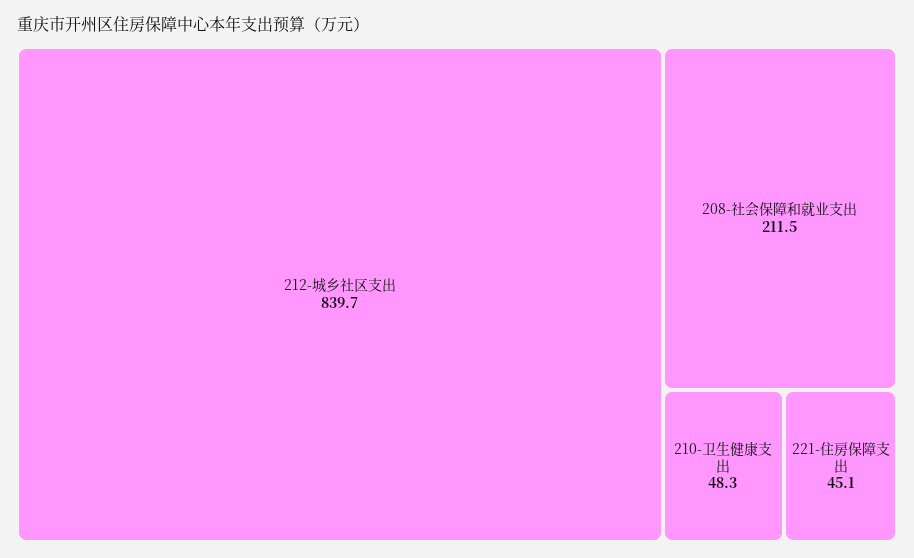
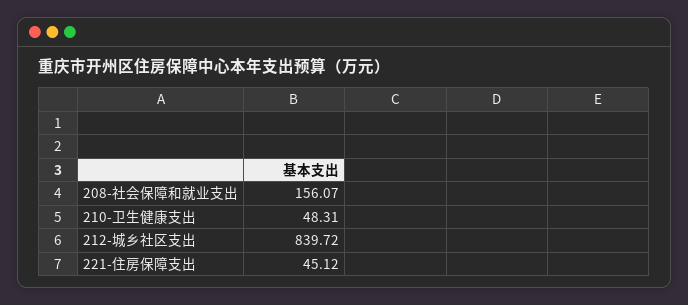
208-社会保障和就业支出: 211.5 -> 156.07

